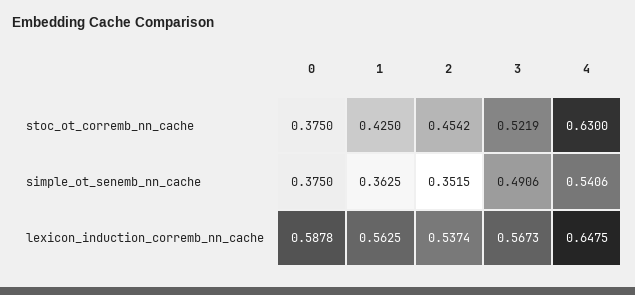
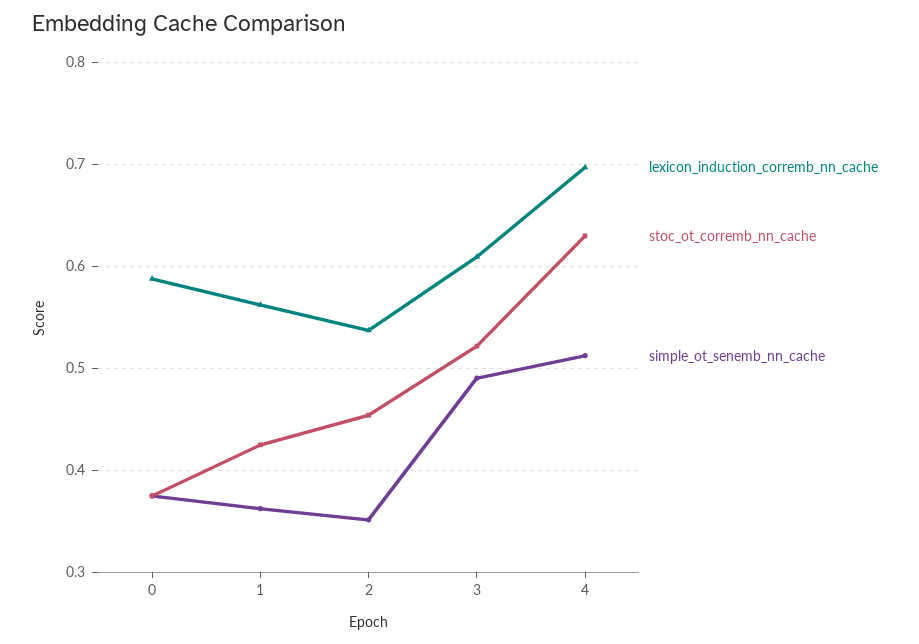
simple_ot_senemb_nn_cache, 4: 0.5406 -> 0.51
lexicon_induction_corremb_nn_cache, 3: 0.5673 -> 0.61
lexicon_induction_corremb_nn_cache, 4: 0.6475 -> 0.7

